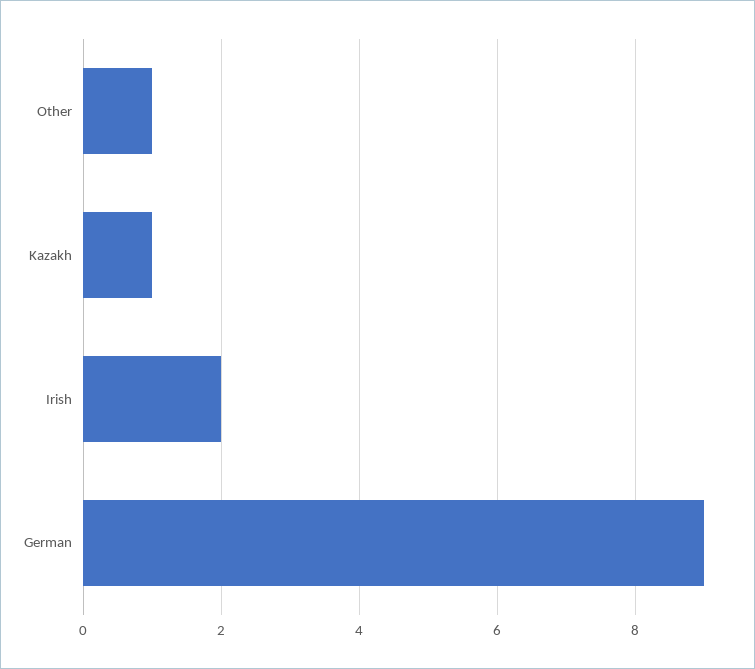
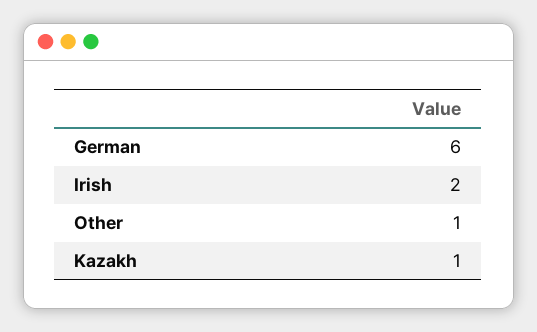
German: 9 -> 6

